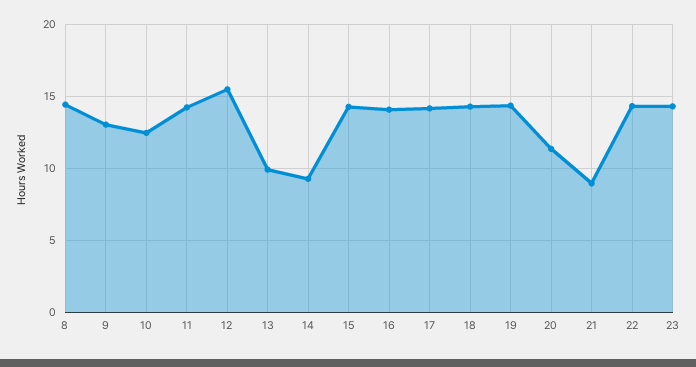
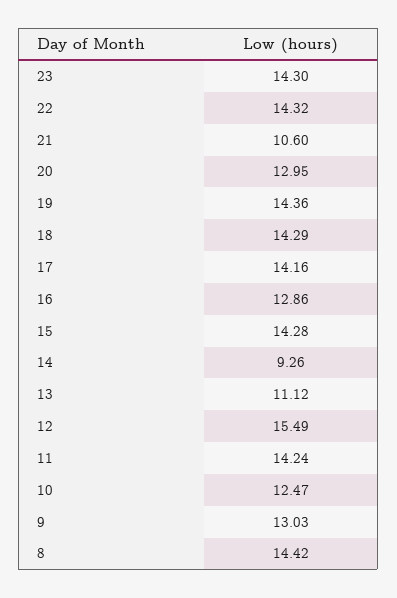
13: 10 -> 11.12
16: 14 -> 12.86
20: 11.5 -> 12.95
21: 9 -> 10.6

